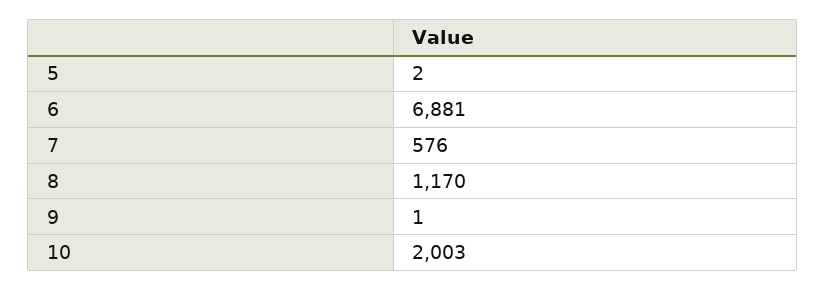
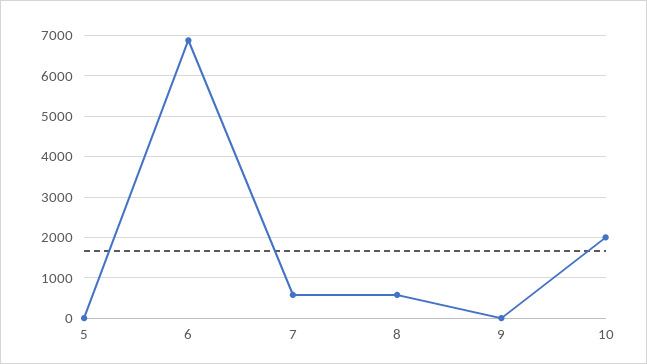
8: 1170 -> 600

